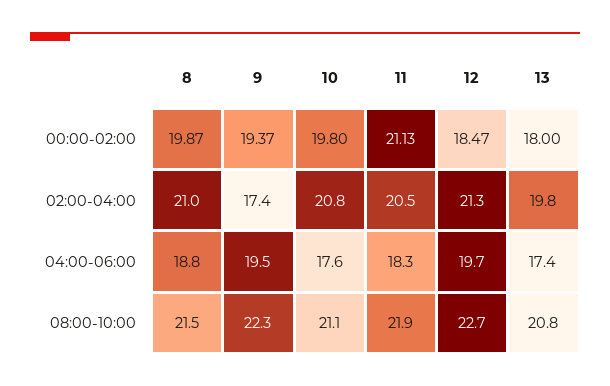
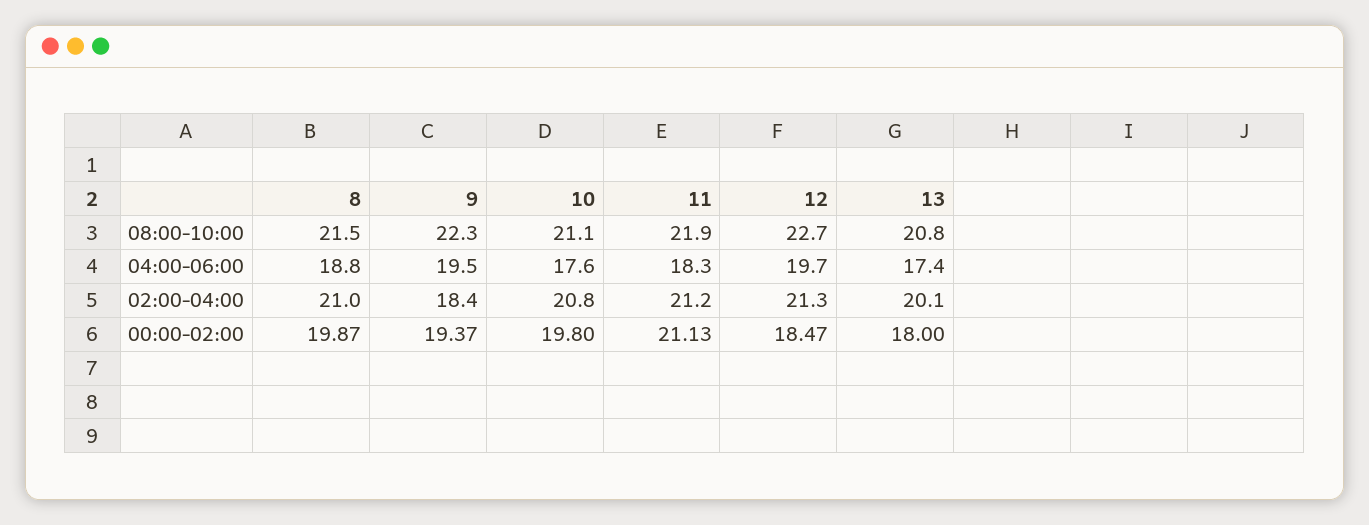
9, 02:00-04:00: 17.4 -> 18.4
11, 02:00-04:00: 20.5 -> 21.2
13, 02:00-04:00: 19.8 -> 20.1

